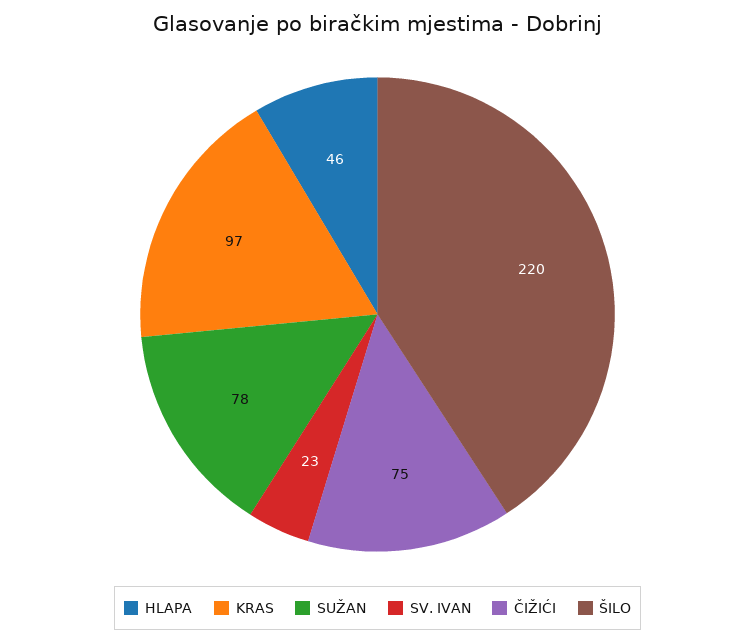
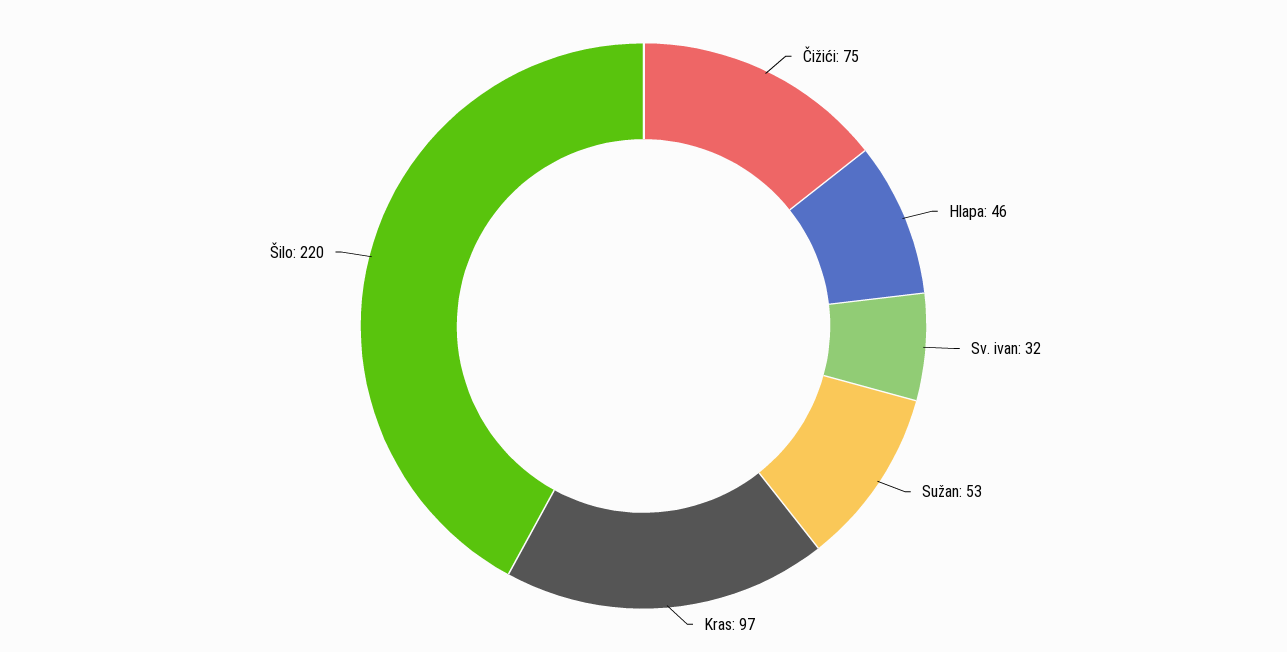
SUŽAN: 78 -> 53
SV. IVAN: 23 -> 32

